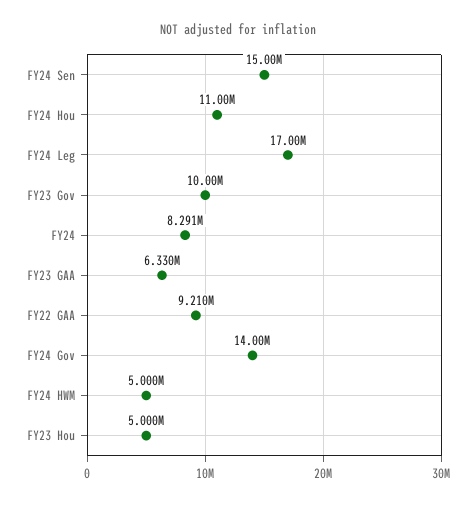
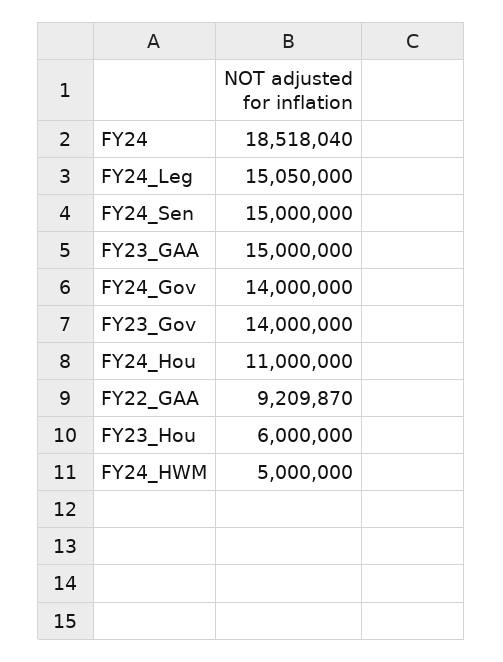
FY24 Leg: 17000000 -> 15050000
FY23 Gov: 10000000 -> 14000000
FY24: 8291000 -> 18518040
FY23 GAA: 6330000 -> 15000000
FY23 Hou: 5000000 -> 6000000

